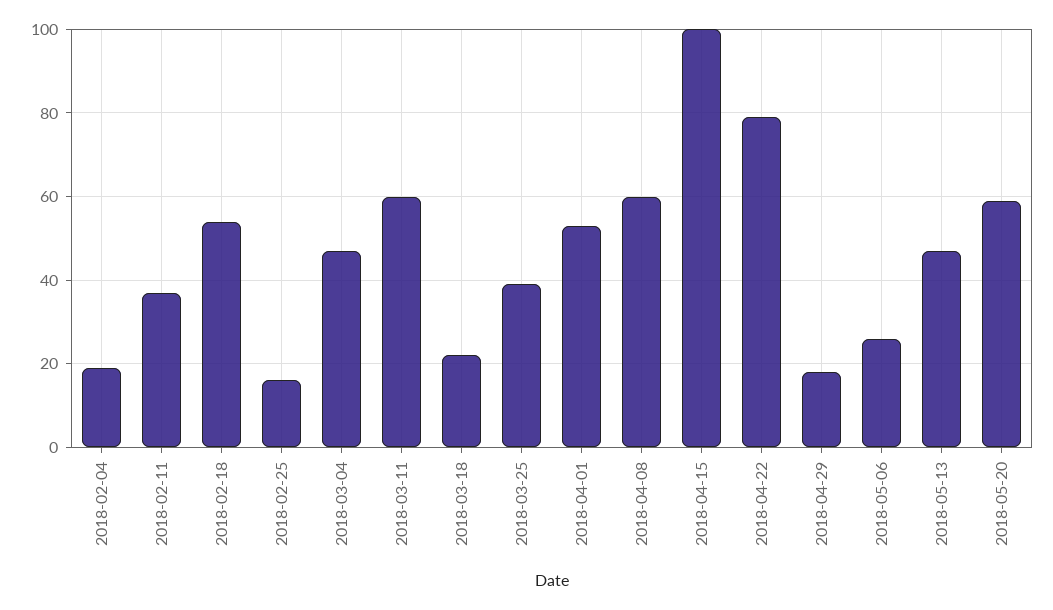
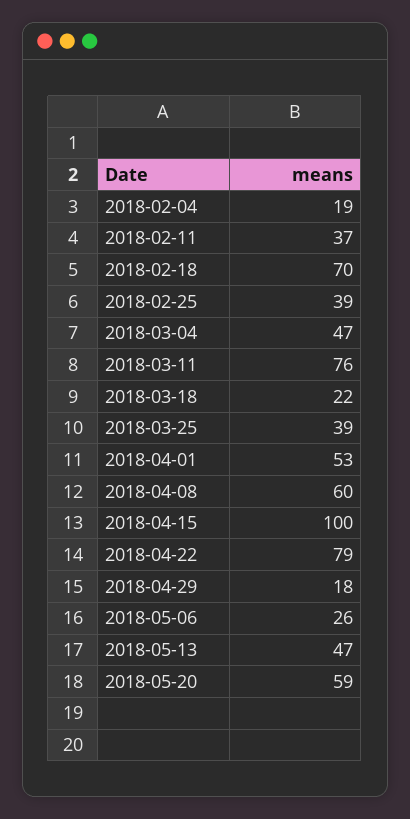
2018-02-18: 55 -> 70
2018-02-25: 15 -> 39
2018-03-11: 60 -> 76

